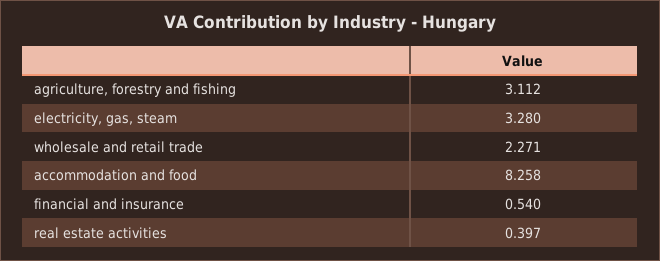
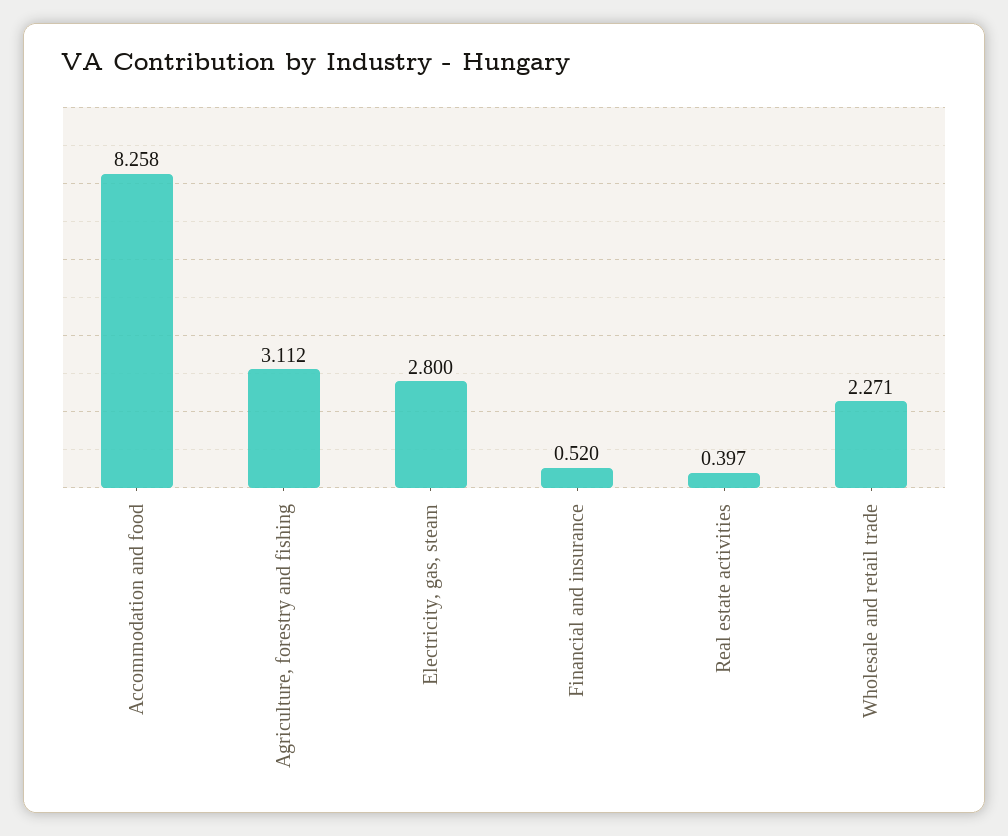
electricity, gas, steam: 3.28 -> 2.8
financial and insurance: 0.54 -> 0.52

